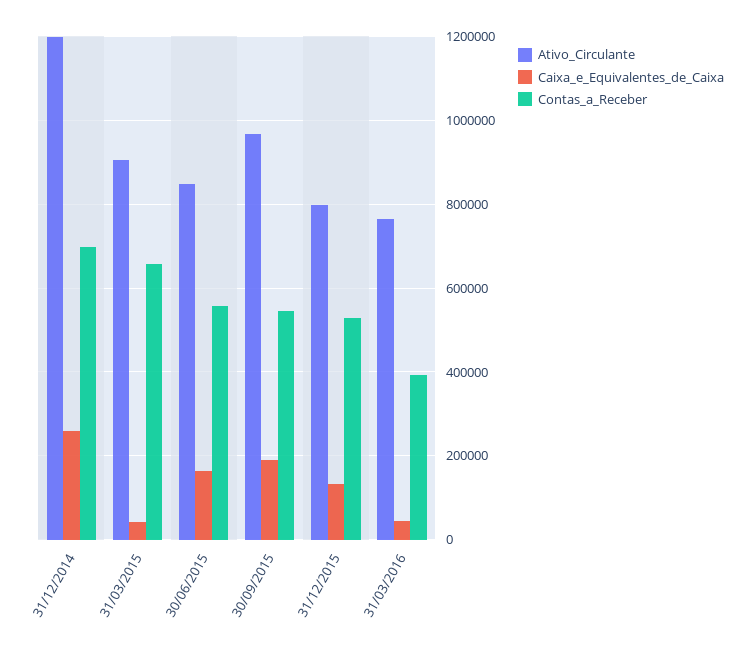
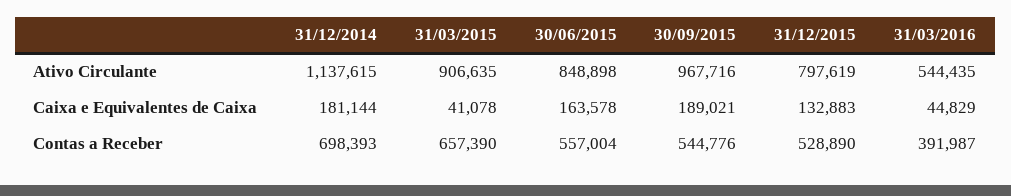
Ativo_Circulante, 31/12/2014: 1200000 -> 1137615
Caixa_e_Equivalentes_de_Caixa, 31/12/2014: 260000 -> 181144
Ativo_Circulante, 31/03/2016: 760000 -> 544435

